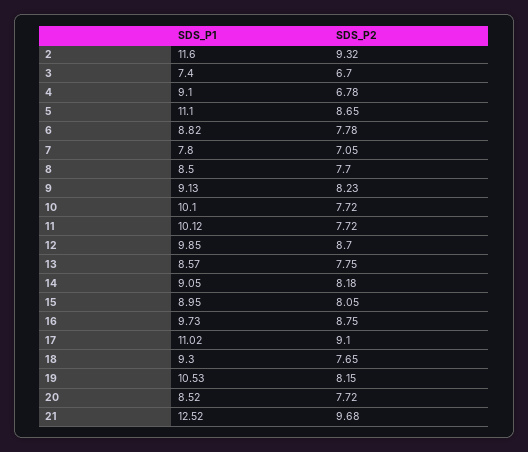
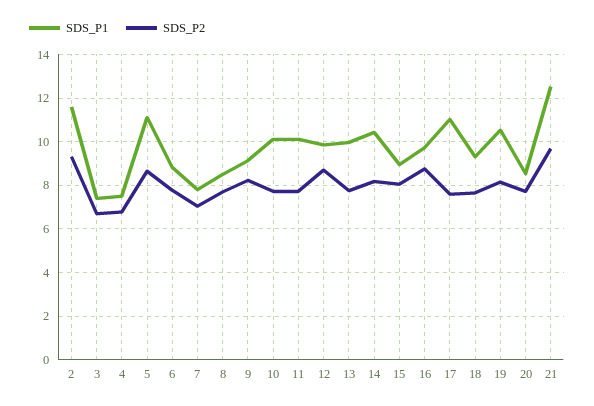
SDS_P1, 4: 9.1 -> 7.5
SDS_P1, 13: 8.57 -> 10
SDS_P1, 14: 9.05 -> 10.5
SDS_P2, 17: 9.1 -> 7.5

